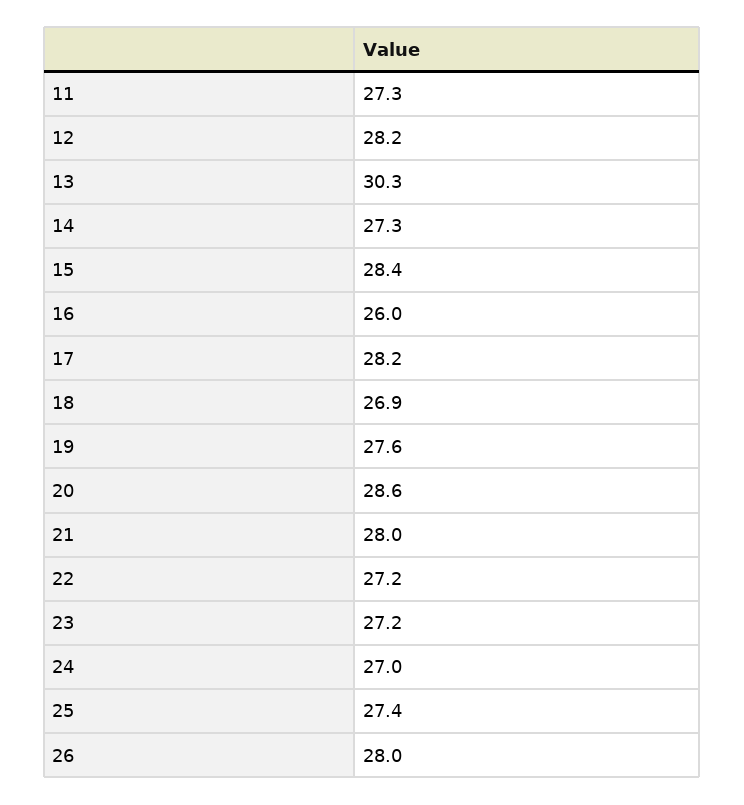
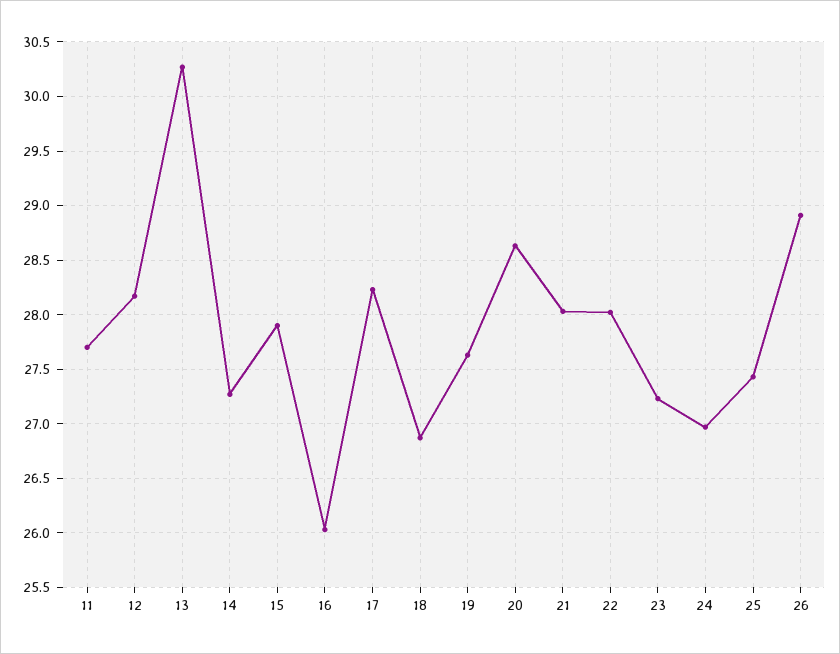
11: 27.3 -> 27.7
15: 28.4 -> 27.9
22: 27.2 -> 28
26: 28 -> 28.9

